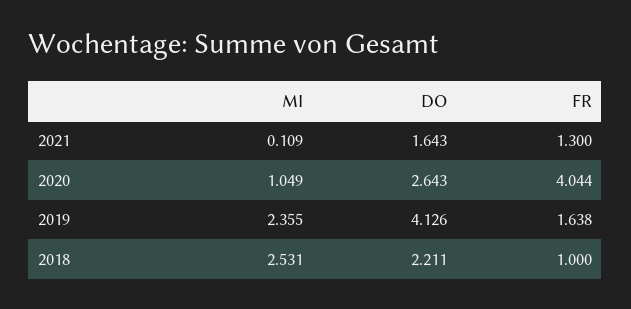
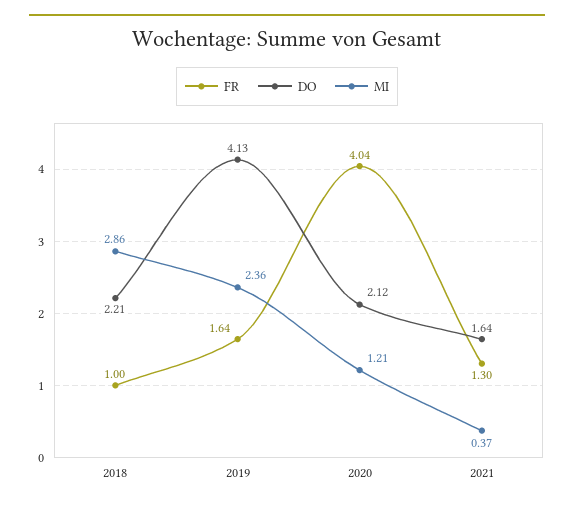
MI, 2021: 0.109 -> 0.37
MI, 2020: 1.049 -> 1.21
DO, 2020: 2.643 -> 2.12
MI, 2018: 2.531 -> 2.86

